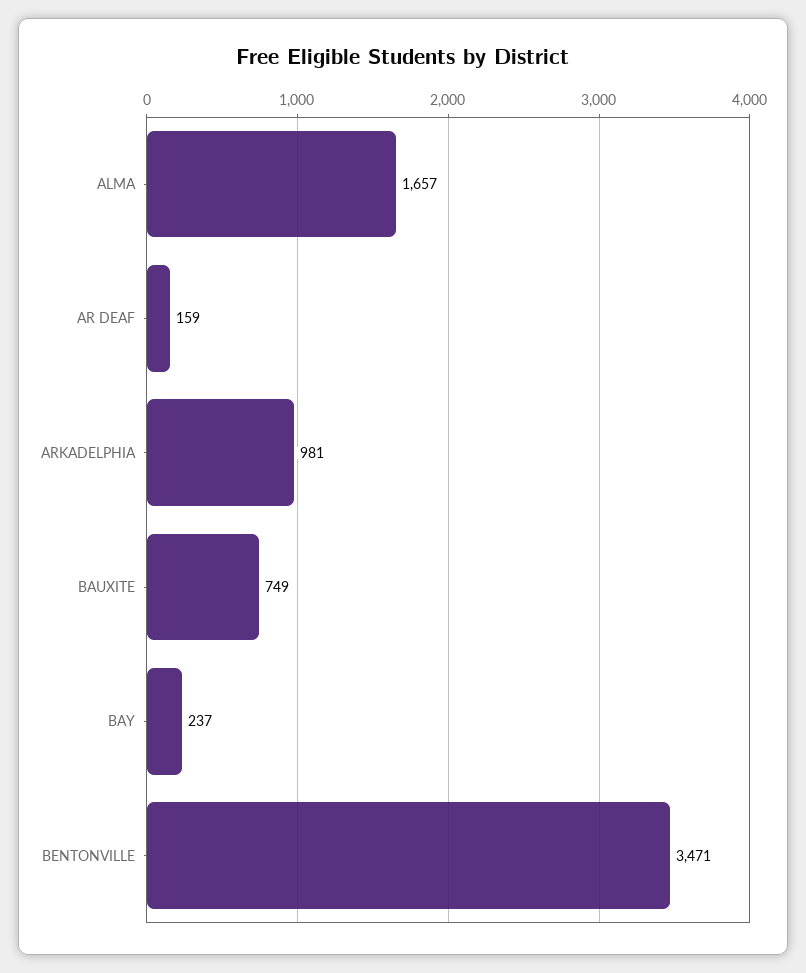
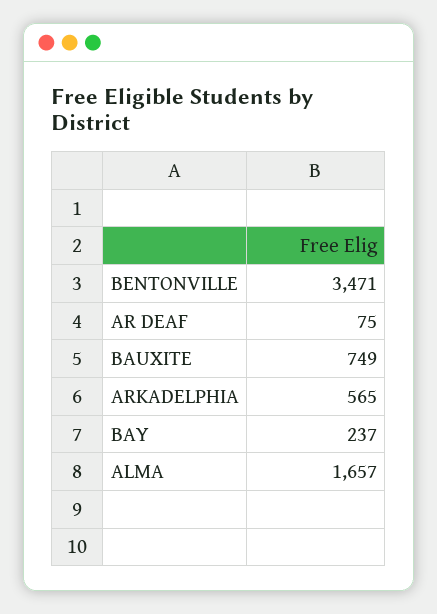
AR DEAF: 159 -> 75
ARKADELPHIA: 981 -> 565

